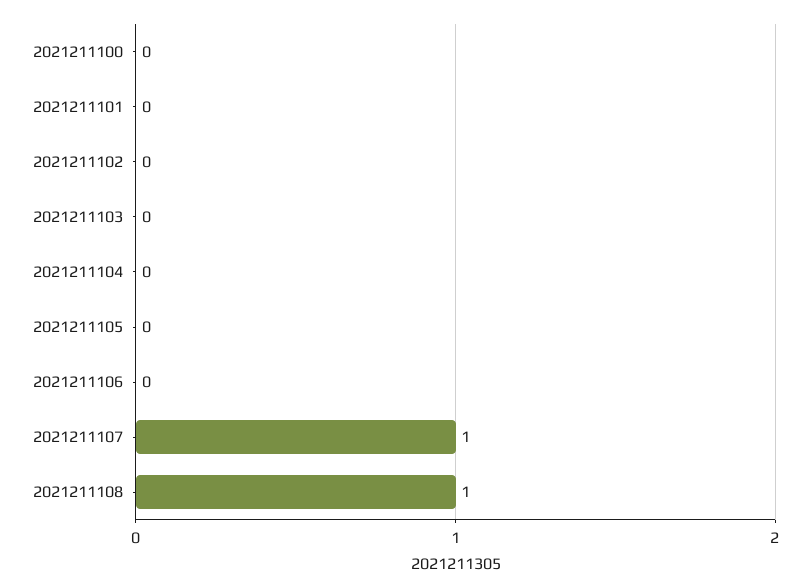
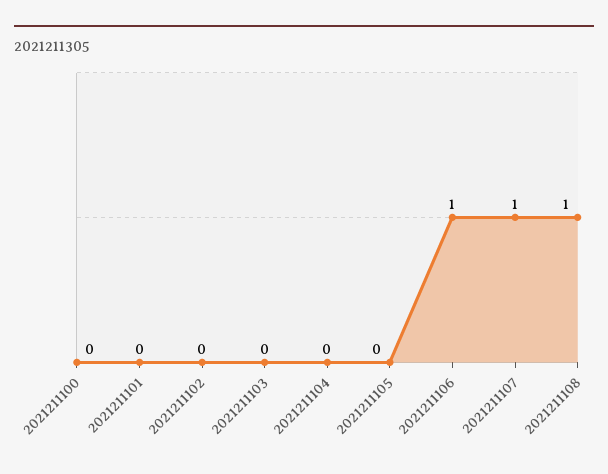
2021211106: 0 -> 1

